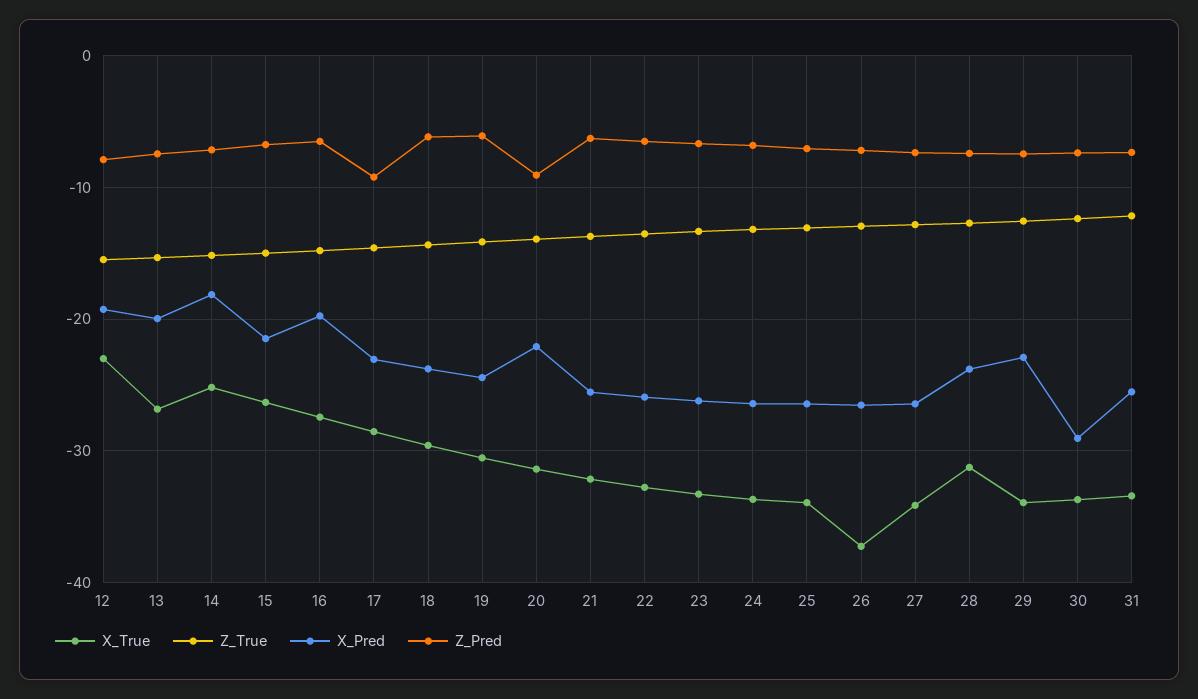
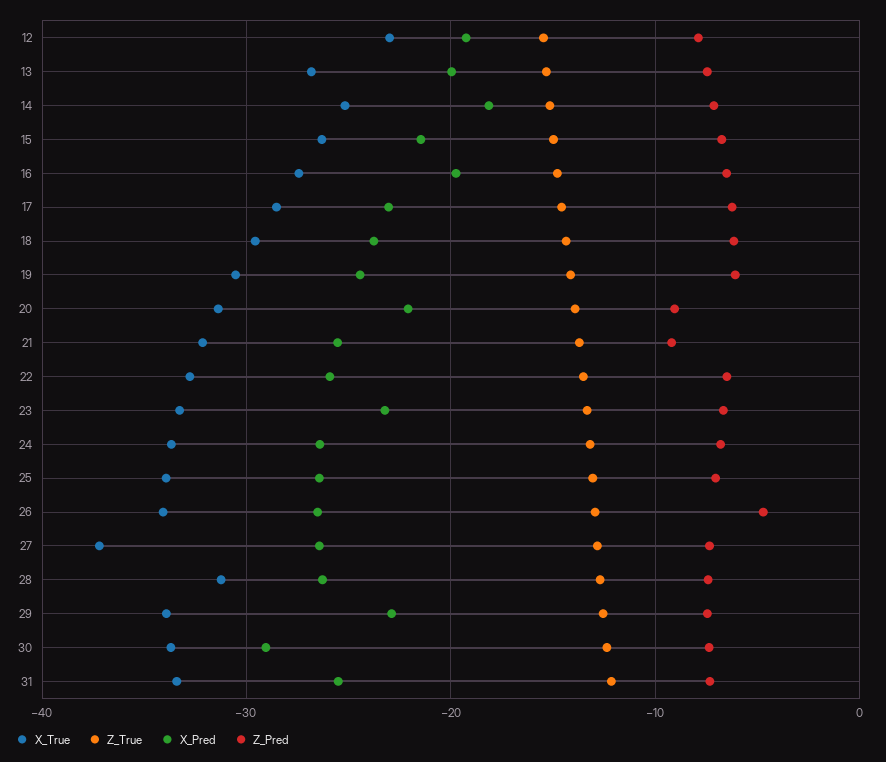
Z_Pred, 17: -9 -> -6
Z_Pred, 21: -6 -> -9
X_Pred, 23: -26 -> -23
X_True, 26: -37 -> -34
Z_Pred, 26: -7 -> -5
X_True, 27: -34 -> -37
X_Pred, 28: -24 -> -26

